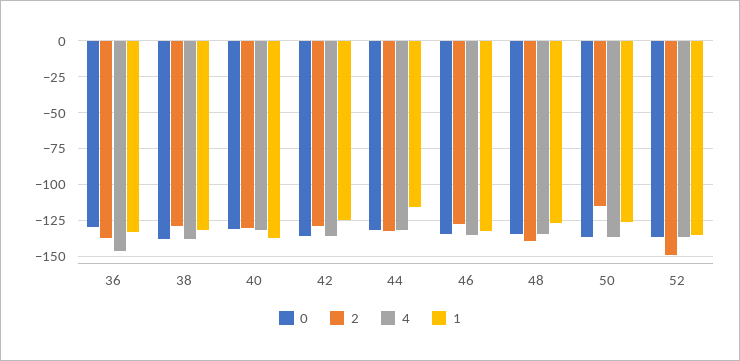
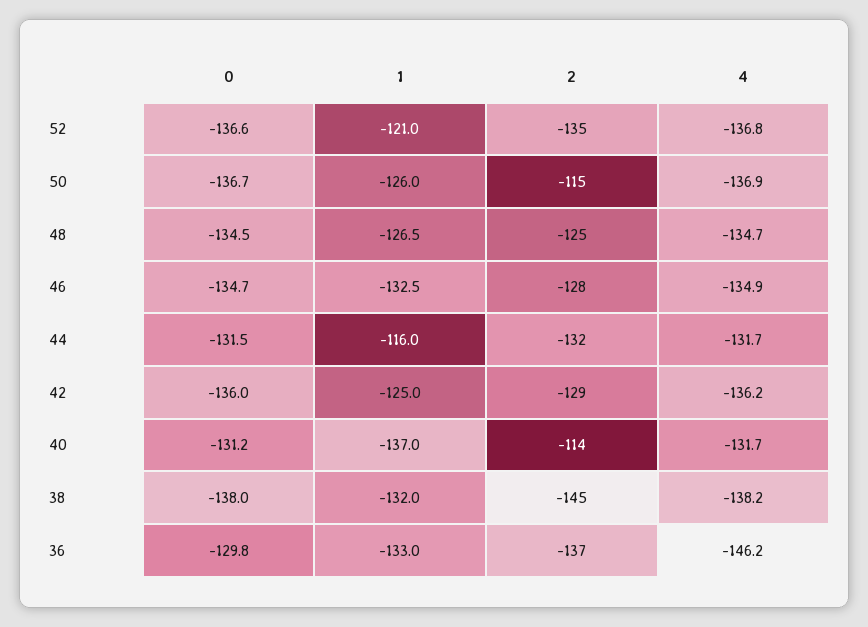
2, 38: -130 -> -145
2, 40: -130 -> -114
2, 48: -140 -> -125
2, 52: -150 -> -135
1, 52: -135 -> -121

